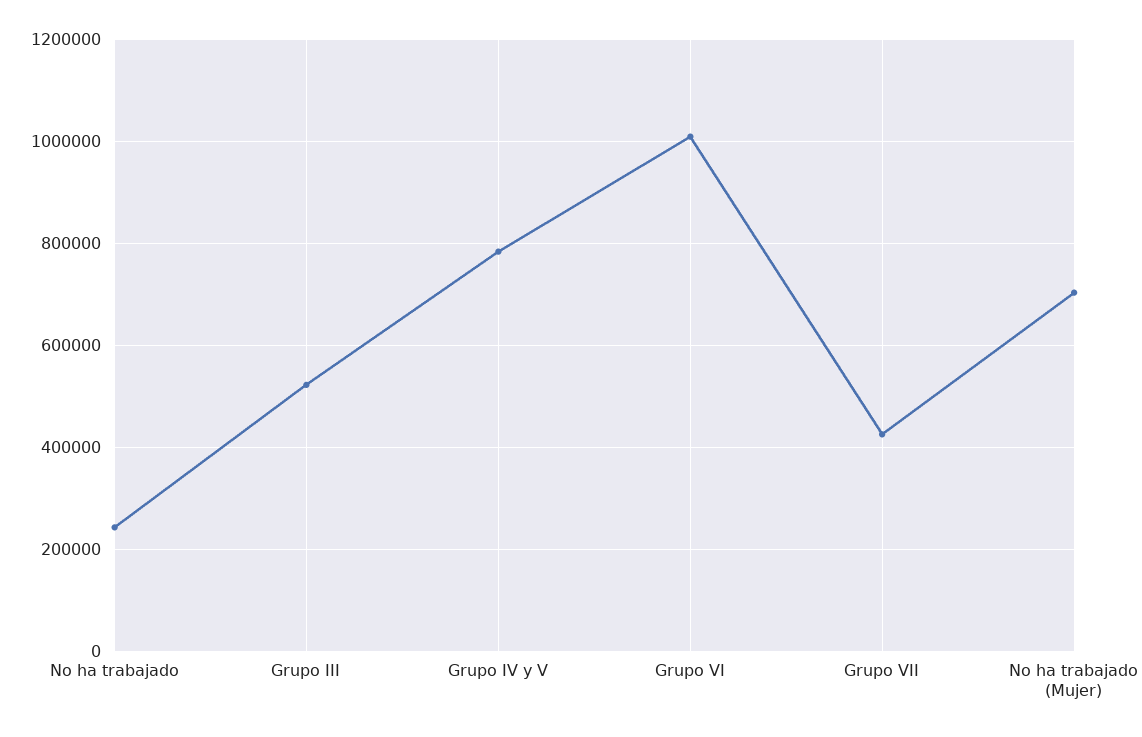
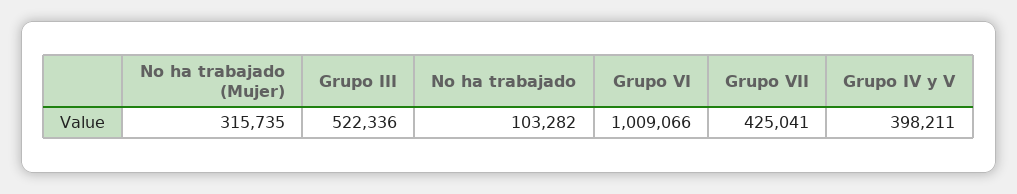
No ha trabajado: 240000 -> 103282
Grupo IV y V: 780000 -> 398211
No ha trabajado (Mujer): 700000 -> 315735

